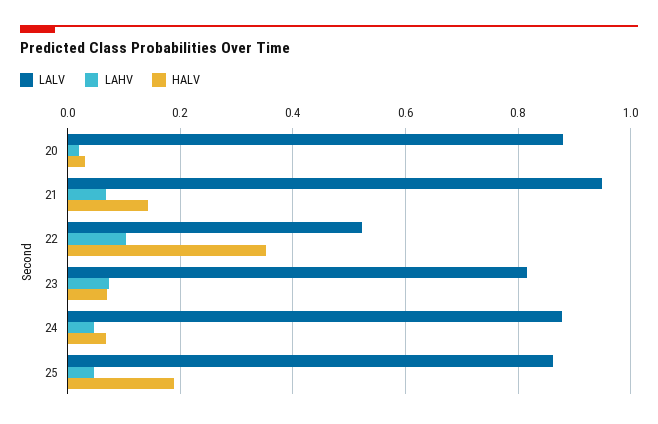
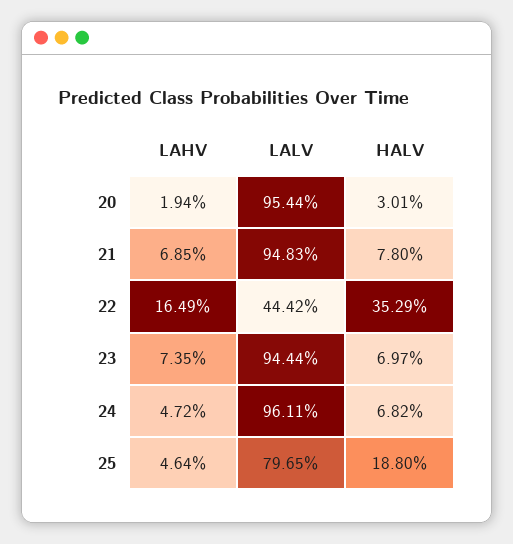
LALV, 20: 0.88 -> 0.9544
HALV, 21: 0.14 -> 0.078
LALV, 22: 0.52 -> 0.4442
LAHV, 22: 0.1 -> 0.1649
LALV, 23: 0.82 -> 0.9444
LALV, 24: 0.88 -> 0.9611
LALV, 25: 0.86 -> 0.7965

